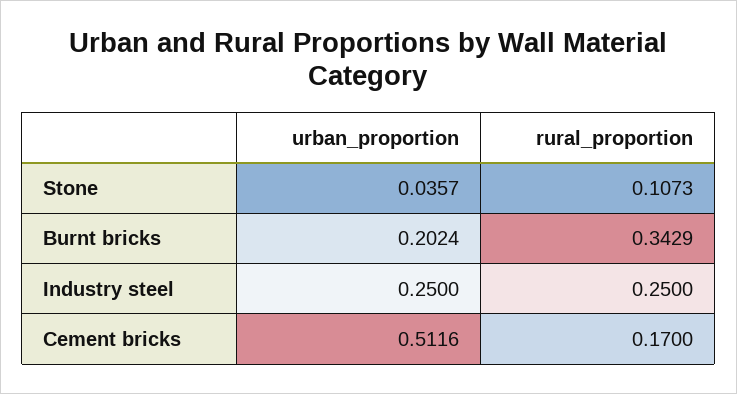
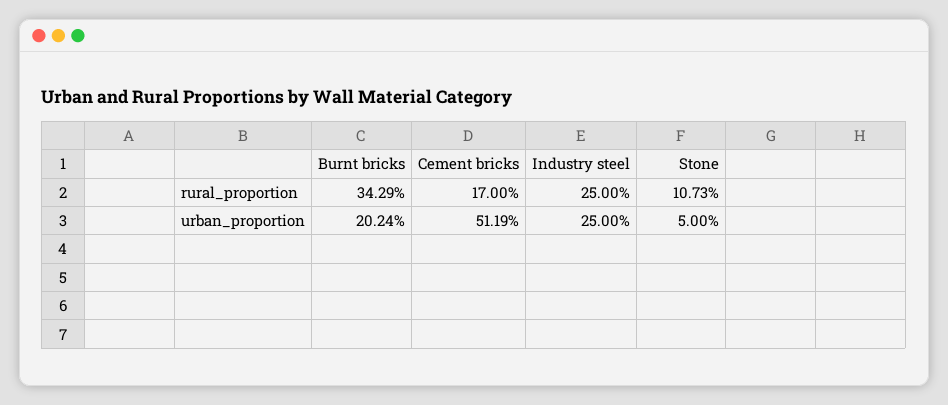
urban_proportion, Stone: 0.0357 -> 0.05
urban_proportion, Cement bricks: 0.5116 -> 0.5119

